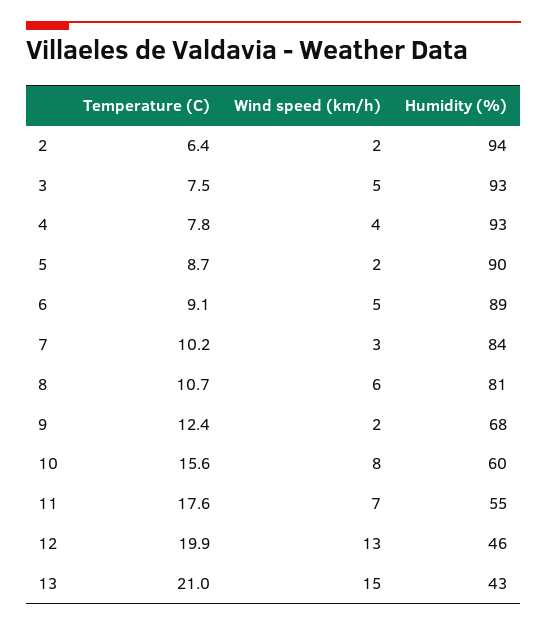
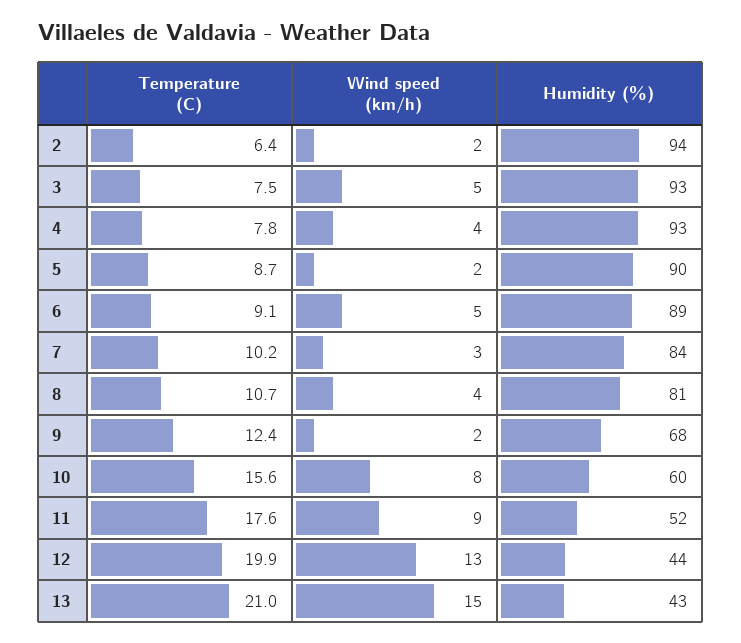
Wind speed (km/h), 8: 6 -> 4
Wind speed (km/h), 11: 7 -> 9
Humidity (%), 11: 55 -> 52
Humidity (%), 12: 46 -> 44

